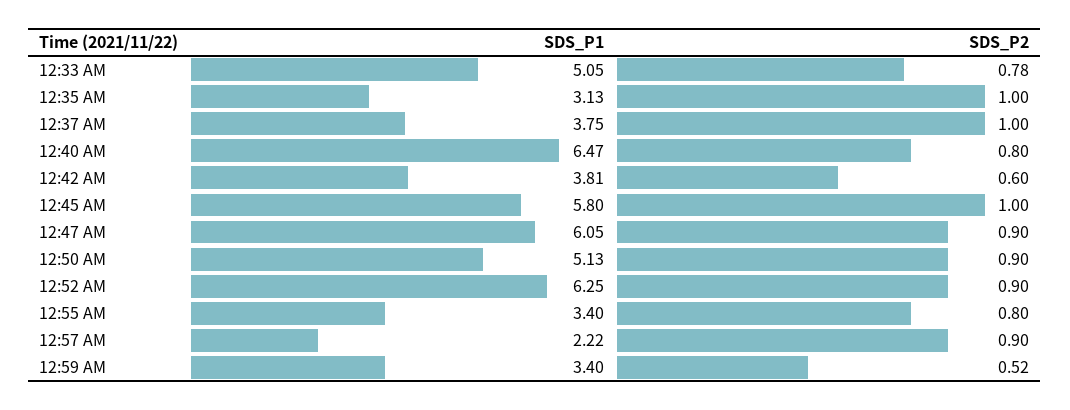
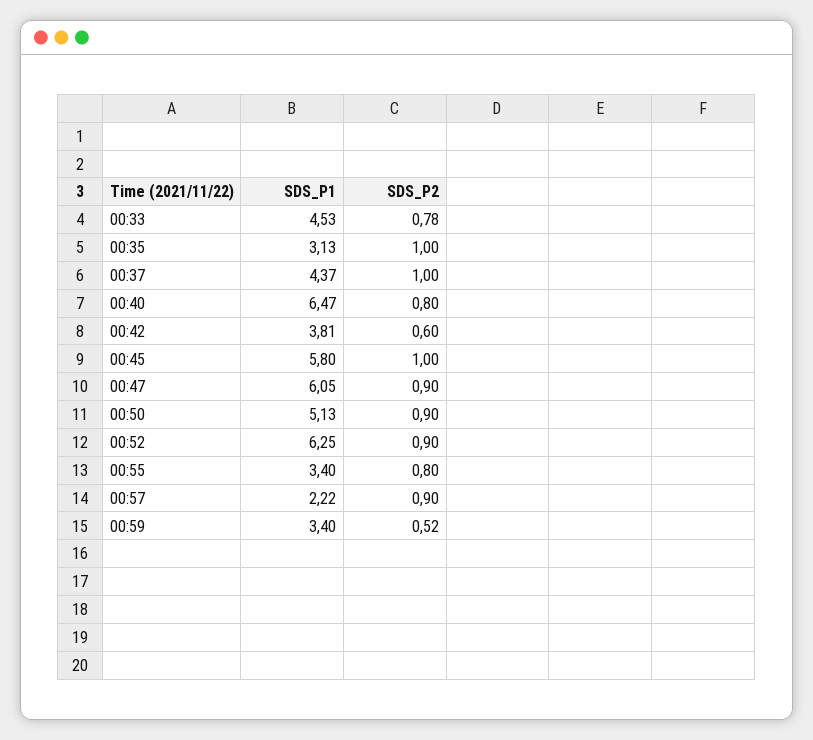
SDS_P1, 12:33 AM: 5.05 -> 4.53
SDS_P1, 12:37 AM: 3.75 -> 4.37

